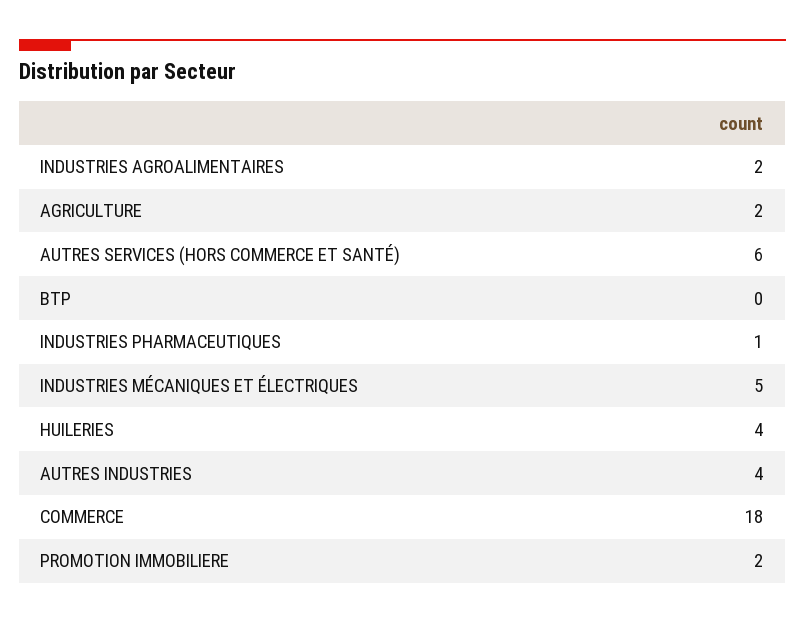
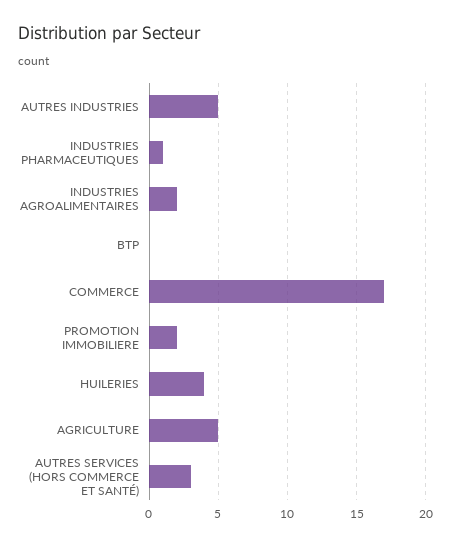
AGRICULTURE: 2 -> 5
AUTRES SERVICES (HORS COMMERCE ET SANTÉ): 6 -> 3
INDUSTRIES MÉCANIQUES ET ÉLECTRIQUES: 5 -> none
AUTRES INDUSTRIES: 4 -> 5
COMMERCE: 18 -> 17

